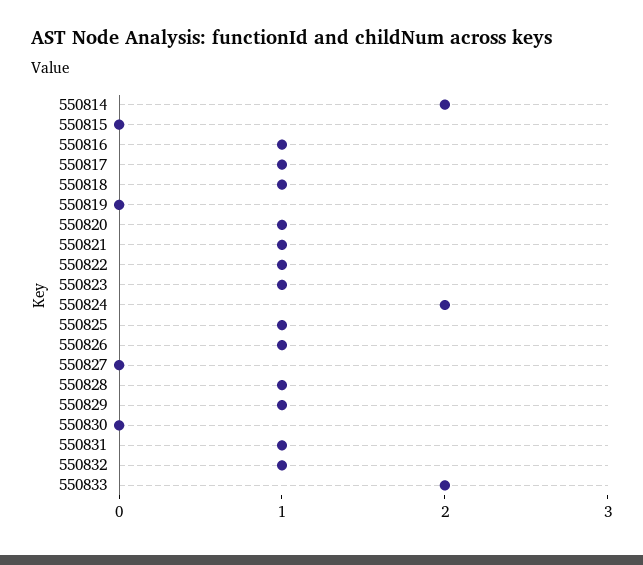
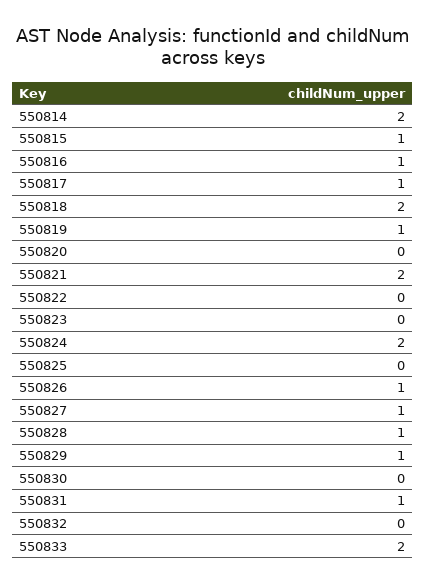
550815: 0 -> 1
550818: 1 -> 2
550819: 0 -> 1
550820: 1 -> 0
550821: 1 -> 2
550822: 1 -> 0
550823: 1 -> 0
550825: 1 -> 0
550827: 0 -> 1
550832: 1 -> 0

